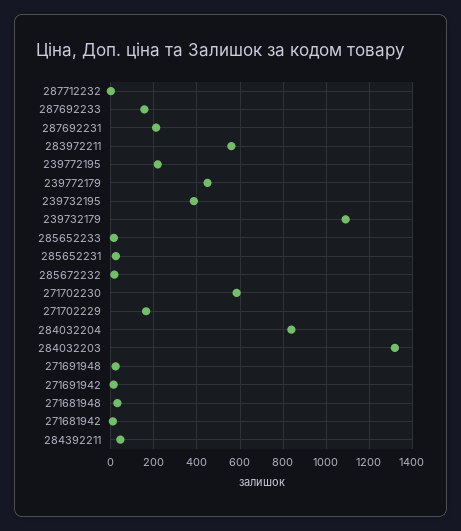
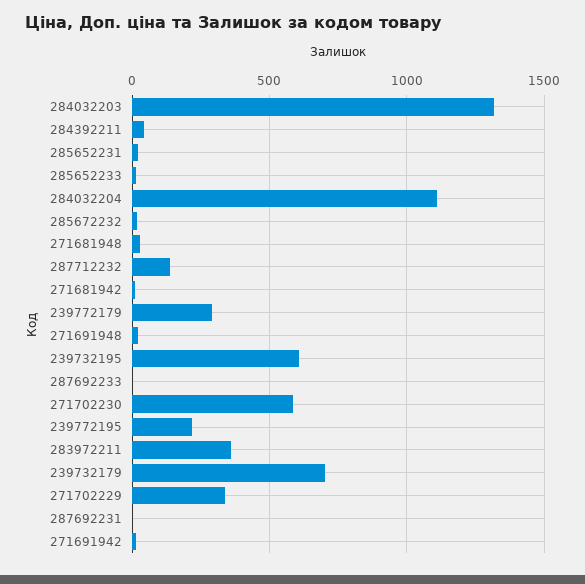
287712232: 0 -> 150
287692233: 150 -> 0
287692231: 200 -> 0
283972211: 550 -> 350
239772179: 450 -> 300
239732195: 400 -> 600
239732179: 1100 -> 700
271702229: 150 -> 350
284032204: 850 -> 1100

